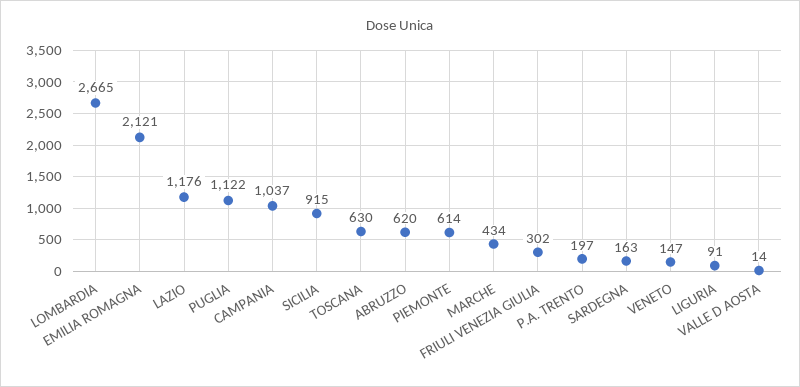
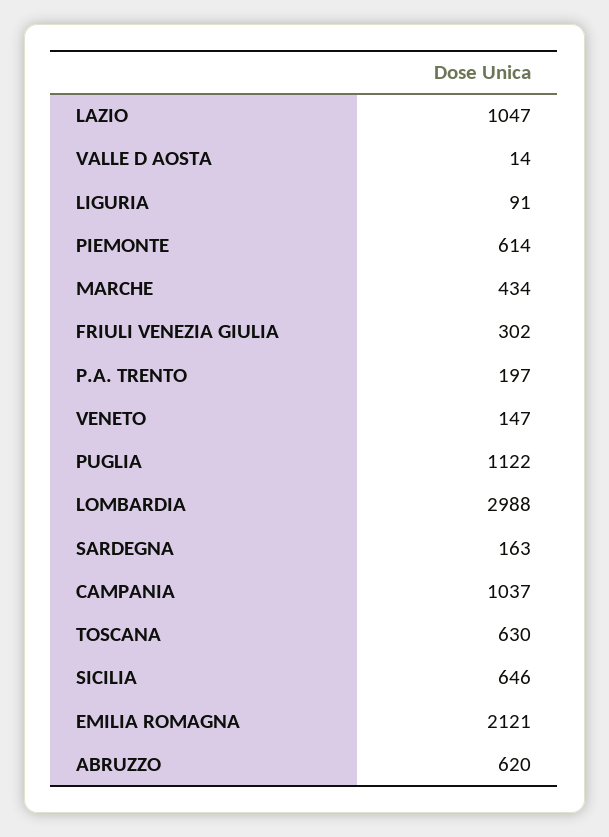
LOMBARDIA: 2665 -> 2988
LAZIO: 1176 -> 1047
SICILIA: 915 -> 646

